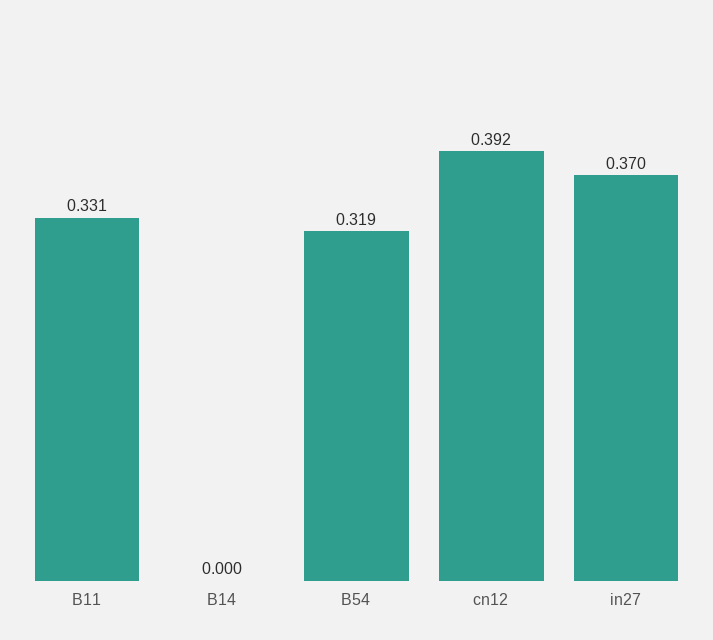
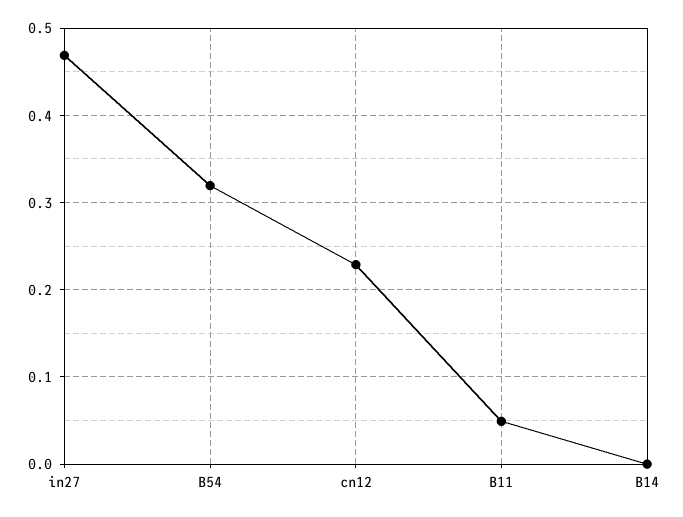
B11: 0.331 -> 0.05
cn12: 0.392 -> 0.23
in27: 0.37 -> 0.47

